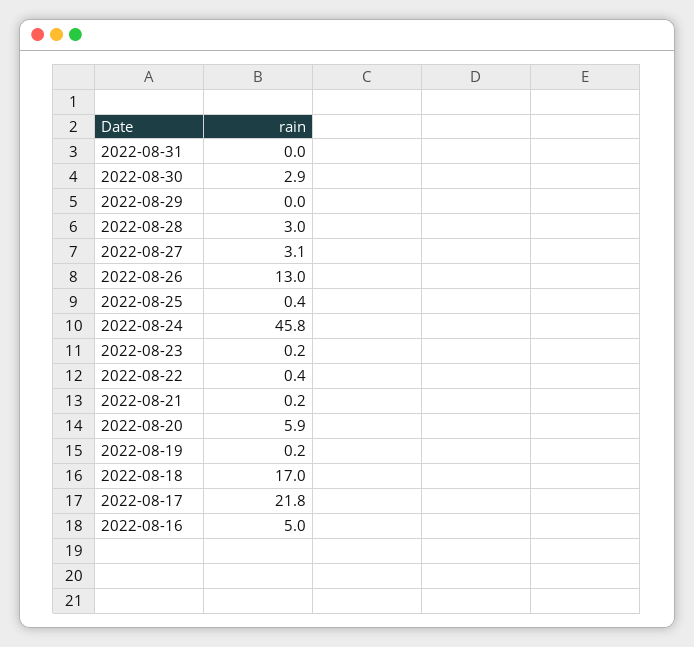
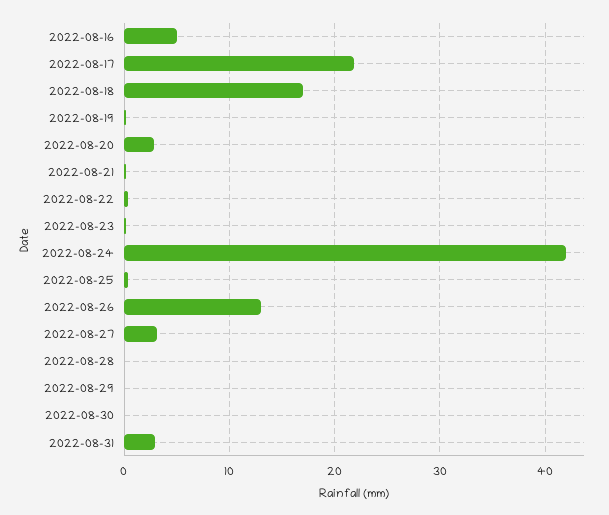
2022-08-31: 0 -> 3
2022-08-30: 2.9 -> 0
2022-08-28: 3 -> 0
2022-08-24: 45.8 -> 42
2022-08-20: 5.9 -> 3

